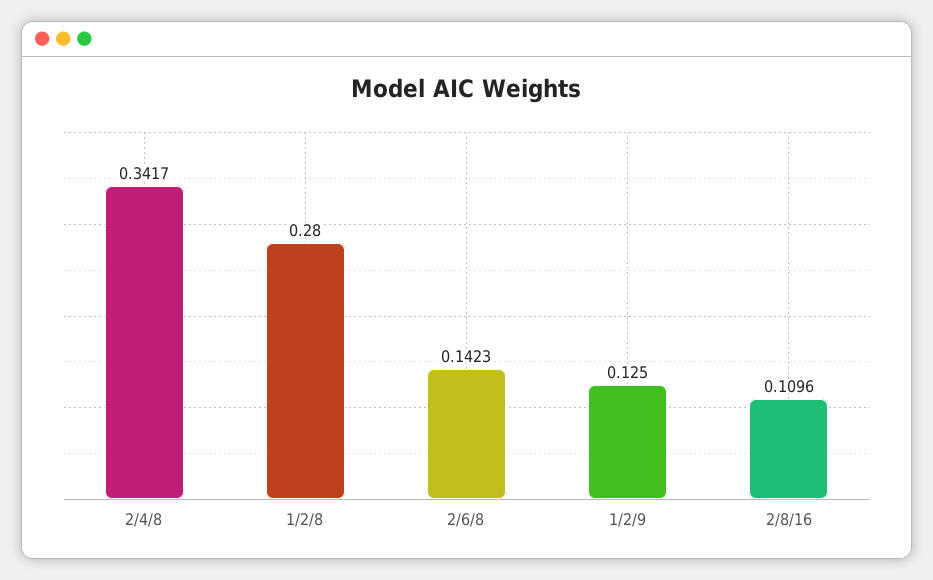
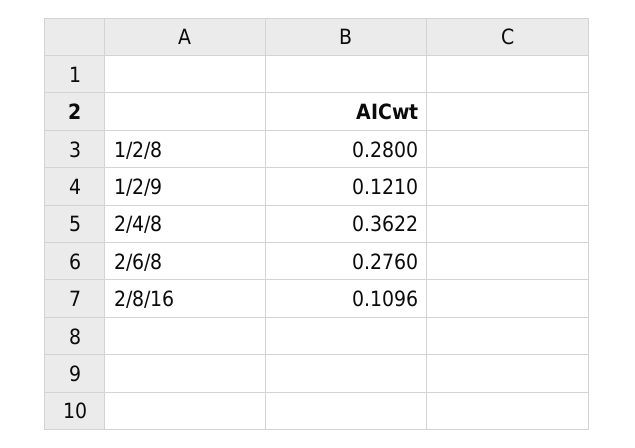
2/4/8: 0.3417 -> 0.3622
2/6/8: 0.1423 -> 0.276
1/2/9: 0.125 -> 0.121

